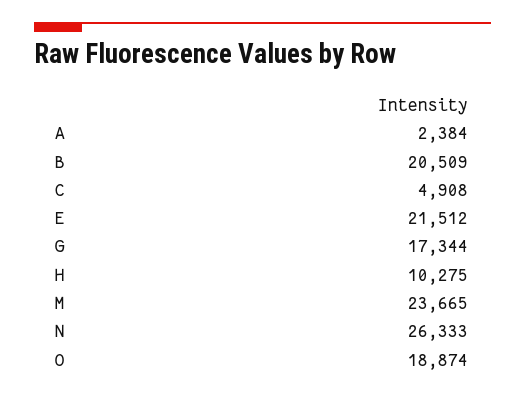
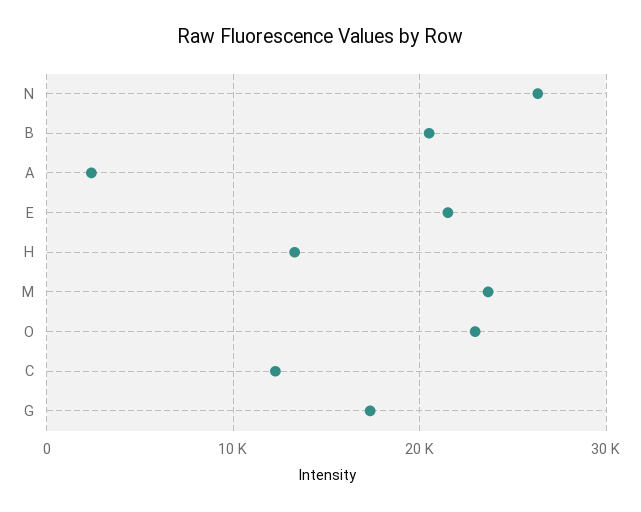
C: 4908 -> 12000
H: 10275 -> 13000
O: 18874 -> 23000

